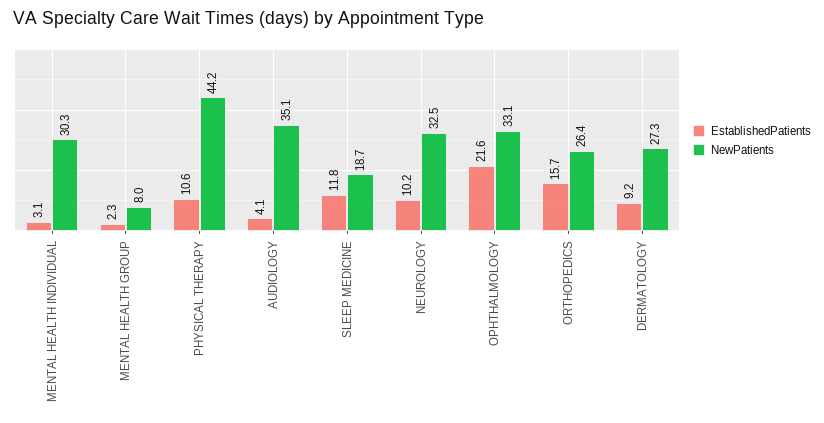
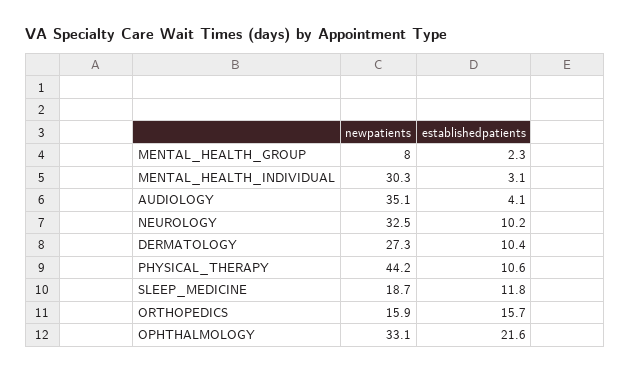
NewPatients, ORTHOPEDICS: 26.4 -> 15.9
EstablishedPatients, DERMATOLOGY: 9.2 -> 10.4

